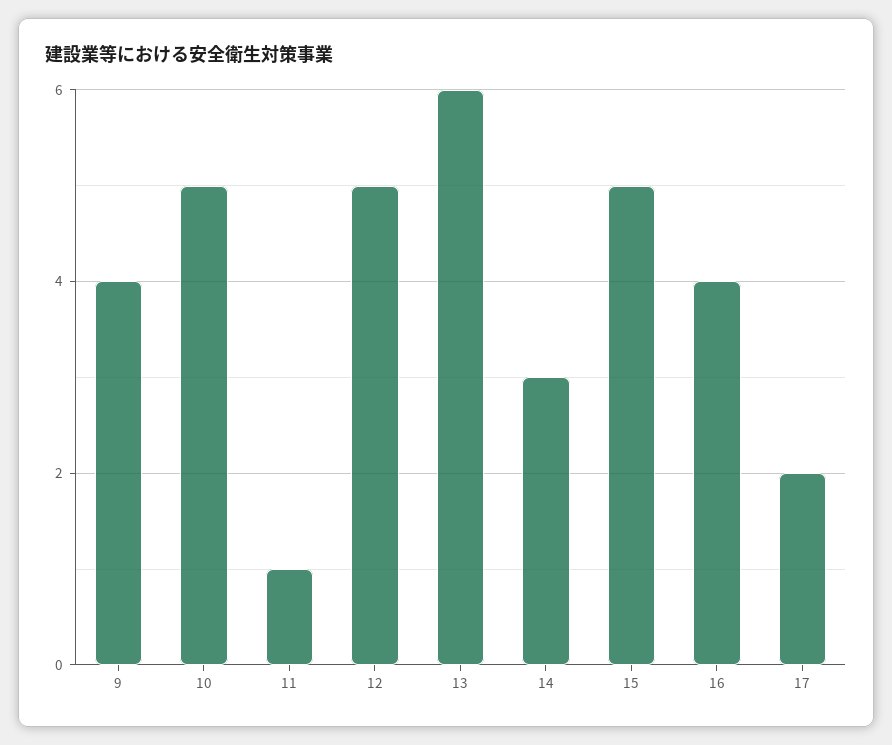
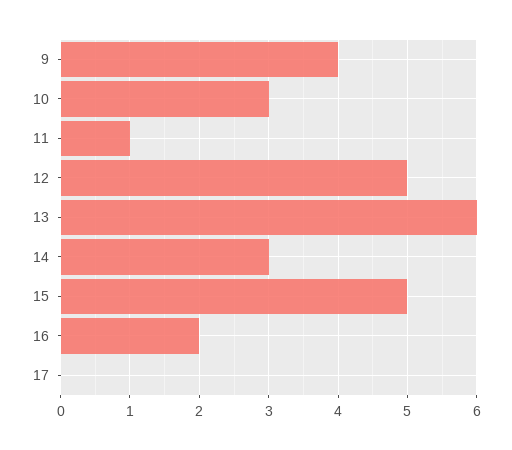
10: 5 -> 3
16: 4 -> 2
17: 2 -> 0

